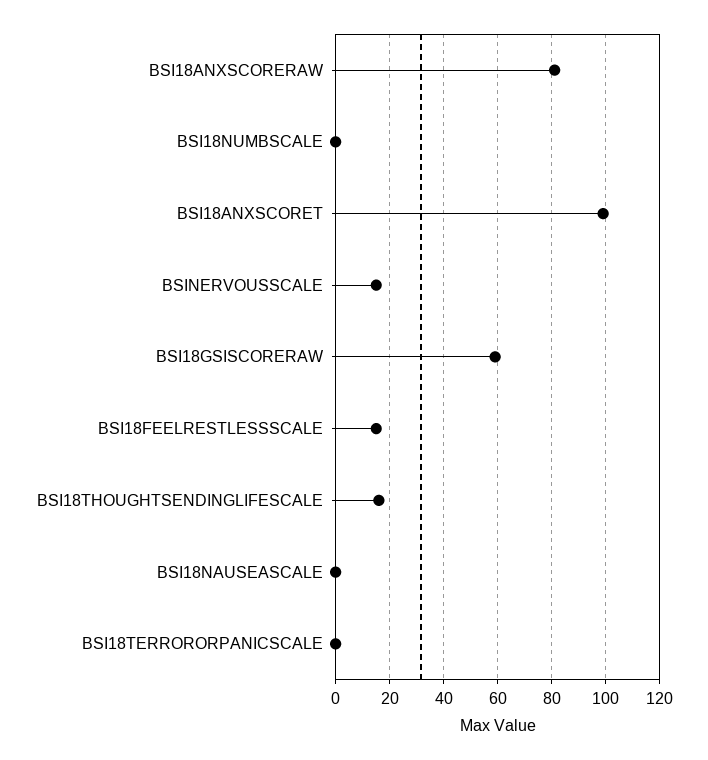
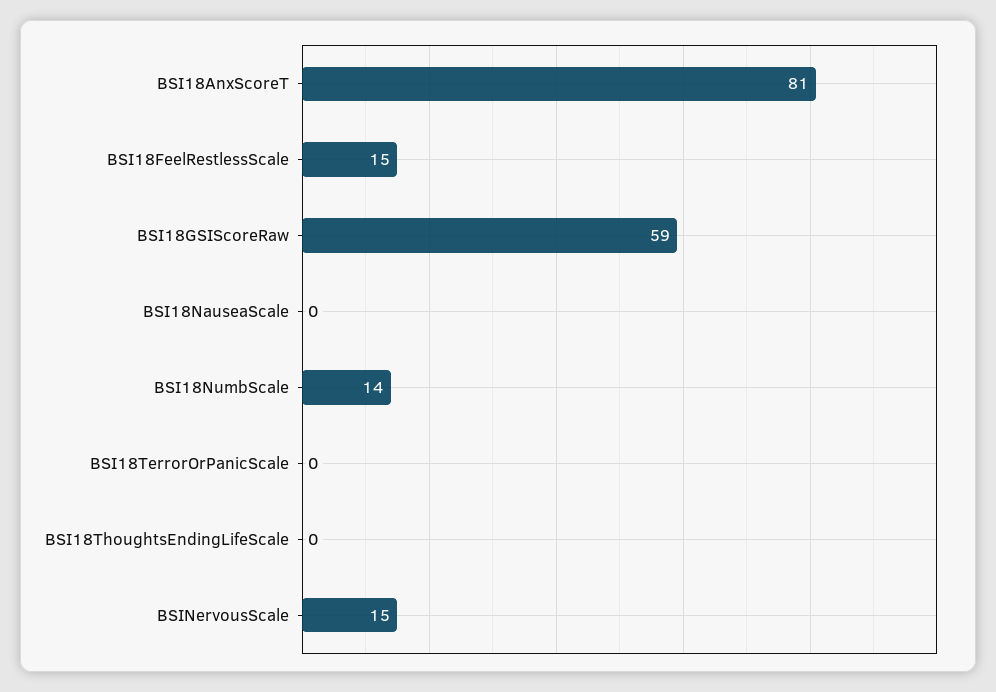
BSI18ANXSCORERAW: 80 -> none
BSI18NUMBSCALE: 0 -> 14
BSI18ANXSCORET: 100 -> 81
BSI18THOUGHTSENDINGLIFESCALE: 15 -> 0

